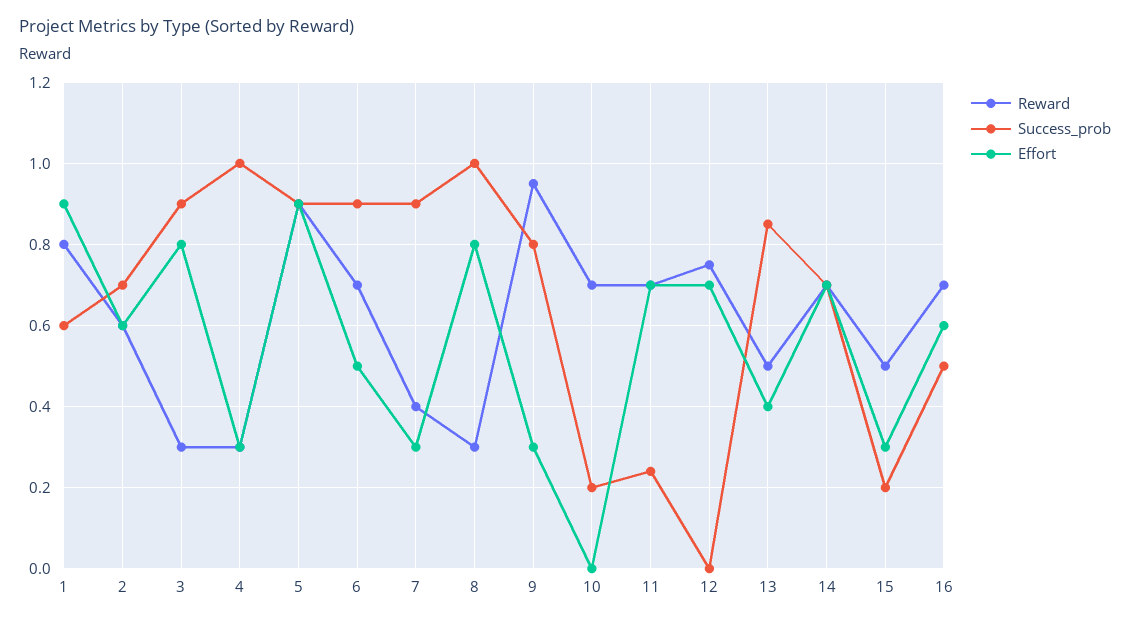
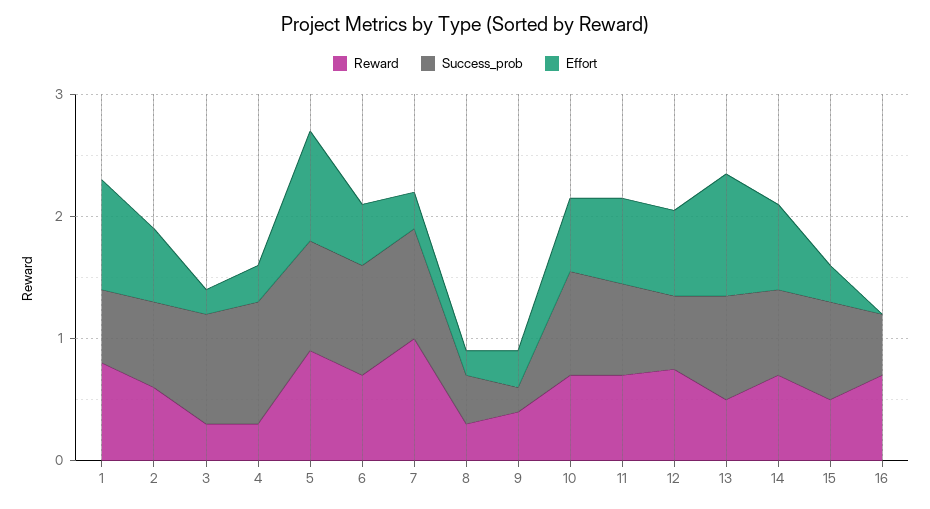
Effort, 3: 0.8 -> 0.2
Reward, 7: 0.4 -> 1
Success_prob, 8: 1 -> 0.4
Effort, 8: 0.8 -> 0.2
Reward, 9: 0.95 -> 0.4
Success_prob, 9: 0.8 -> 0.2
Success_prob, 10: 0.2 -> 0.8
Effort, 10: 0 -> 0.6
Success_prob, 11: 0.25 -> 0.8
Success_prob, 12: 0 -> 0.6
Effort, 13: 0.4 -> 1
Success_prob, 15: 0.2 -> 0.8
Effort, 16: 0.6 -> 0

